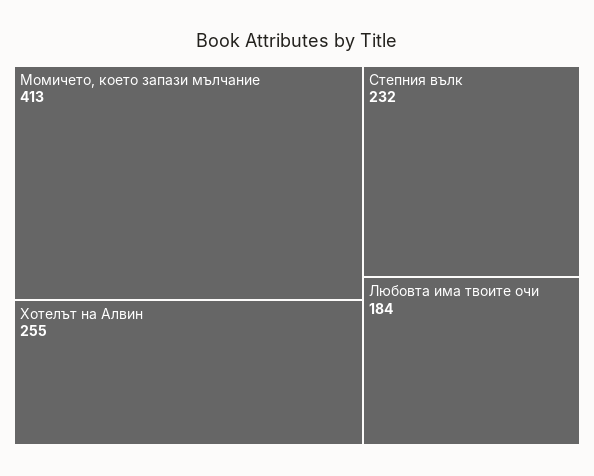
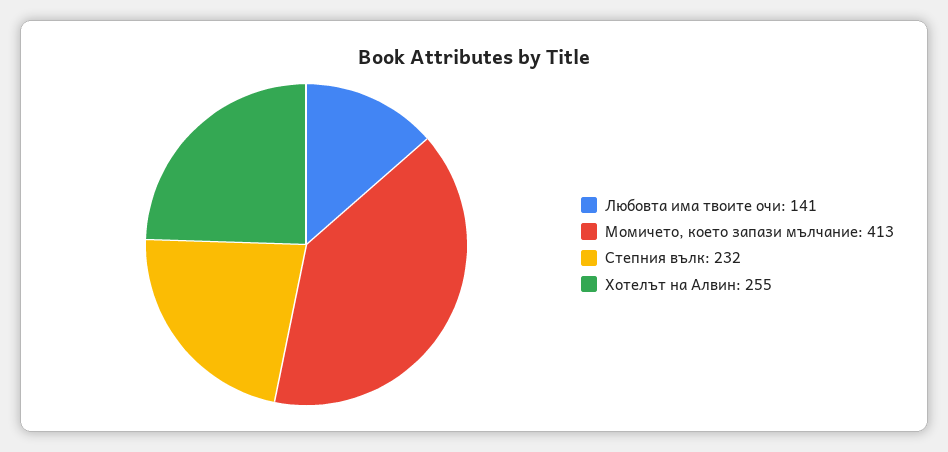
Любовта има твоите очи: 184 -> 141

